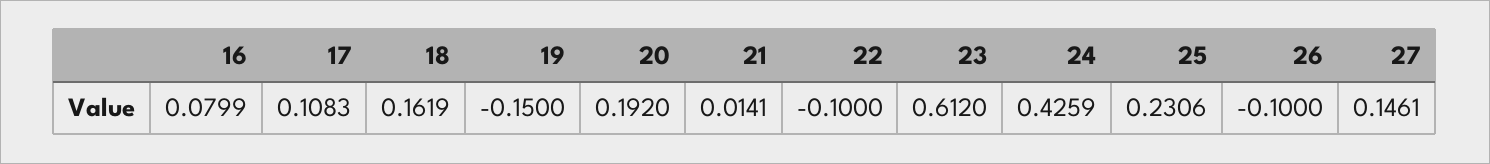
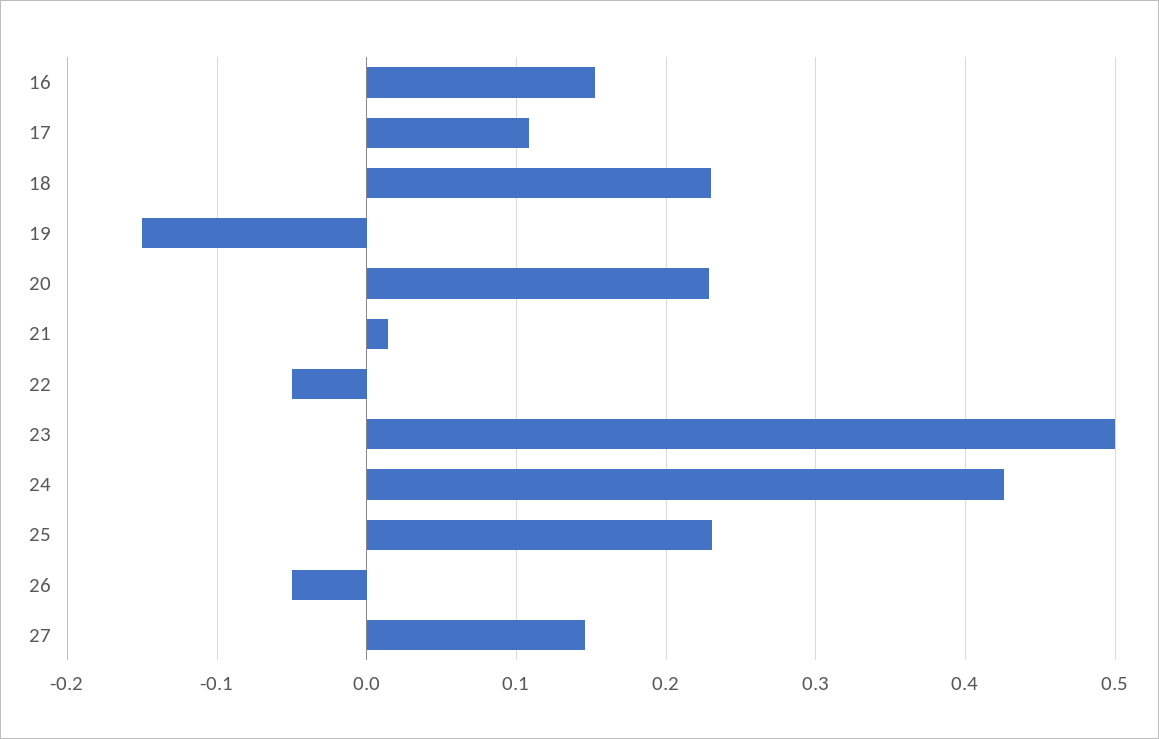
16: 0.0799 -> 0.15
18: 0.1619 -> 0.23
20: 0.192 -> 0.23
22: -0.1 -> -0.05
23: 0.612 -> 0.5
26: -0.1 -> -0.05

